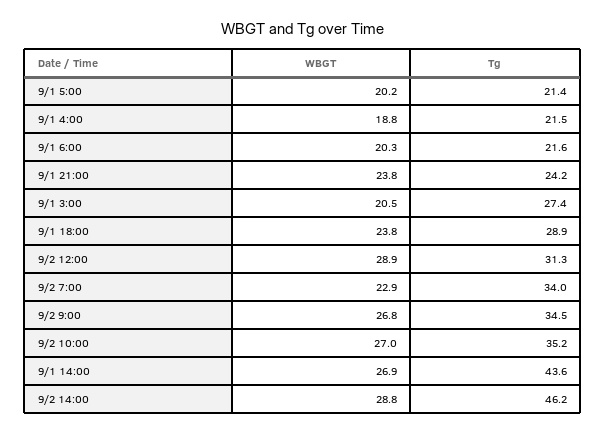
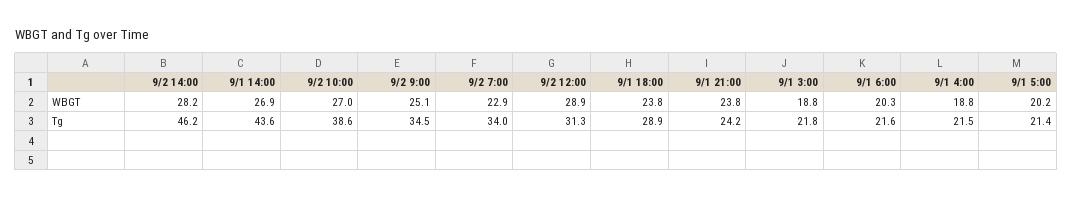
WBGT, 9/1 3:00: 20.5 -> 18.8
Tg, 9/1 3:00: 27.4 -> 21.8
WBGT, 9/2 9:00: 26.8 -> 25.1
Tg, 9/2 10:00: 35.2 -> 38.6
WBGT, 9/2 14:00: 28.8 -> 28.2

